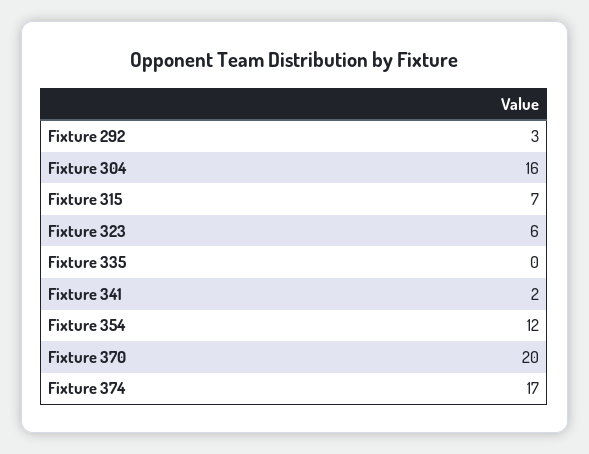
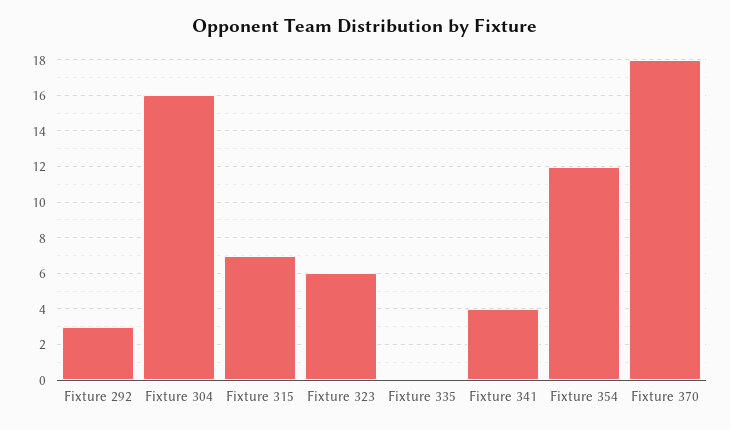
Fixture 341: 2 -> 4
Fixture 370: 20 -> 18
Fixture 374: 17 -> none

